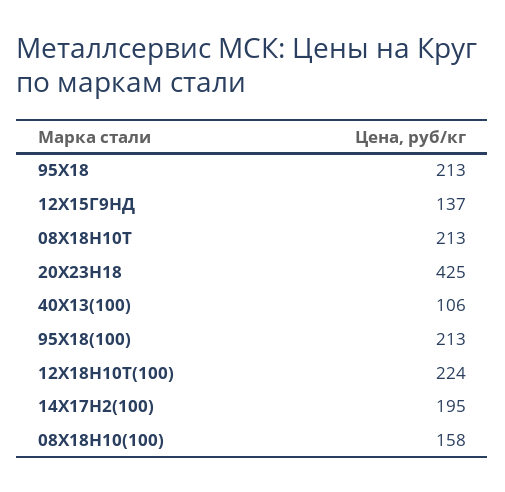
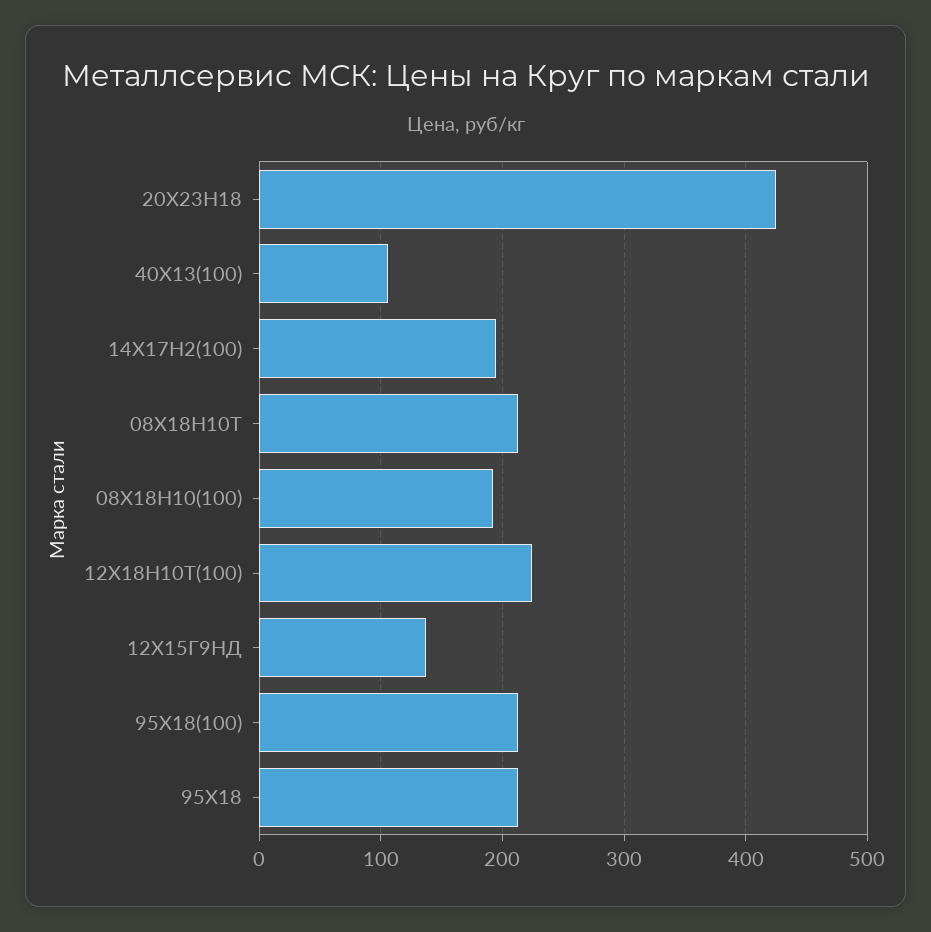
08Х18Н10(100): 158 -> 190

